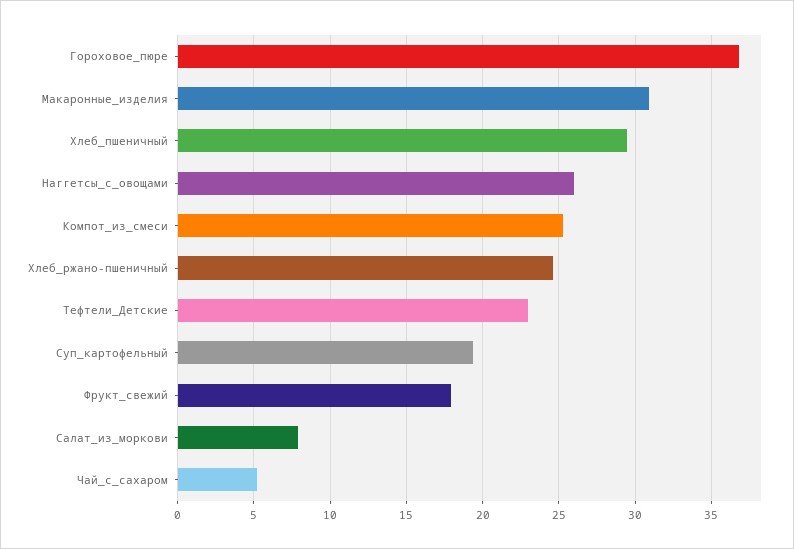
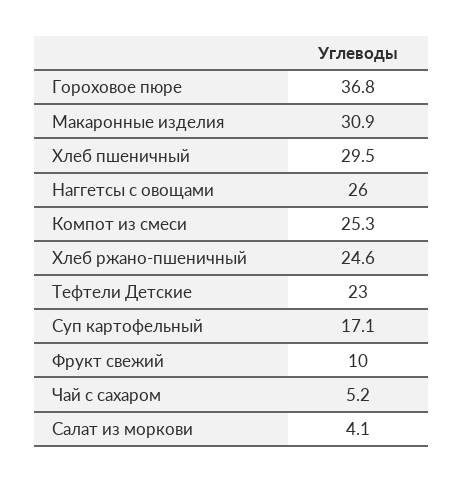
Суп_картофельный: 19.5 -> 17.1
Фрукт_свежий: 18 -> 10
Салат_из_моркови: 8 -> 4.1

